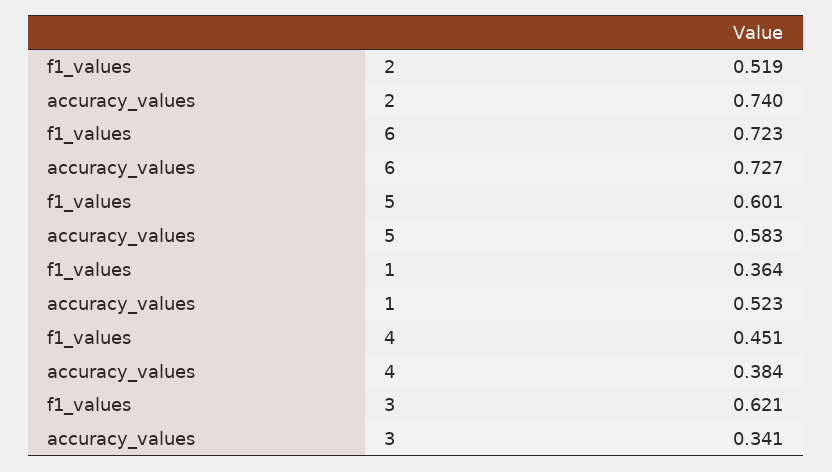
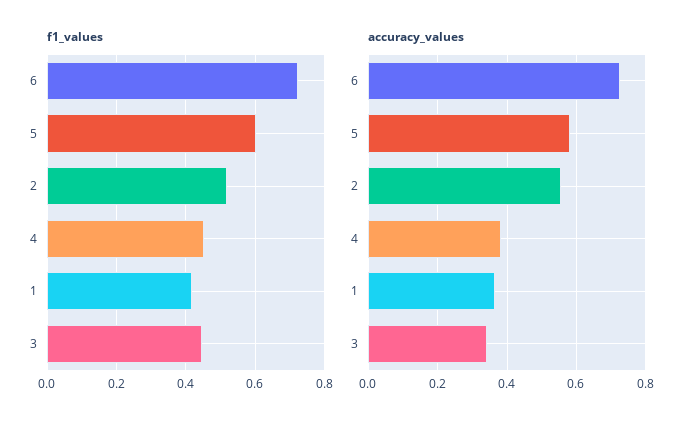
accuracy_values, 2: 0.74 -> 0.56
f1_values, 1: 0.364 -> 0.42
accuracy_values, 1: 0.523 -> 0.36
f1_values, 3: 0.621 -> 0.44

